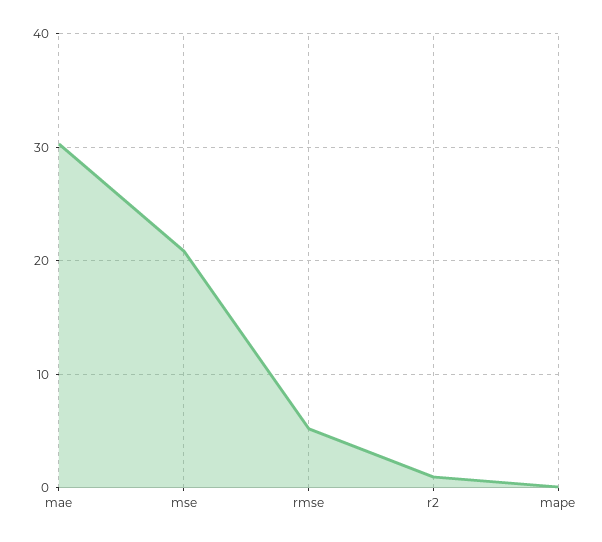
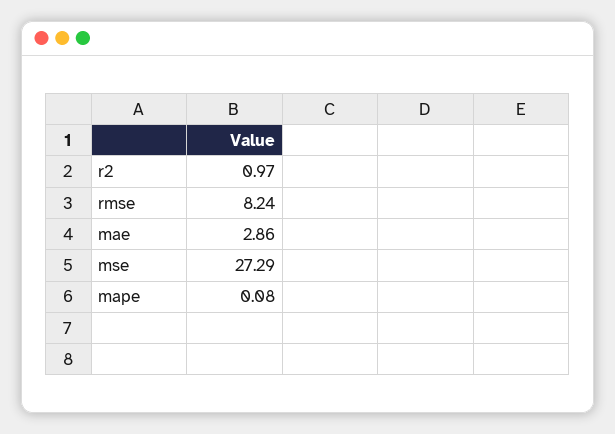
mae: 30 -> 2.86
mse: 21 -> 27.29
rmse: 5 -> 8.24

